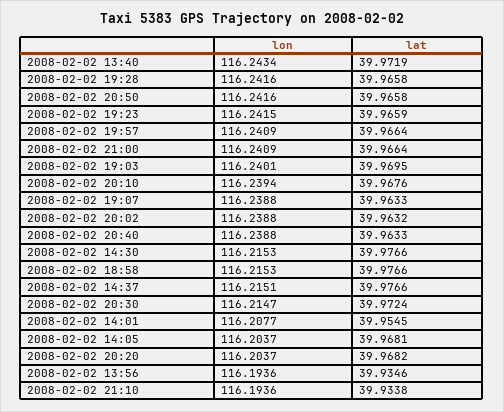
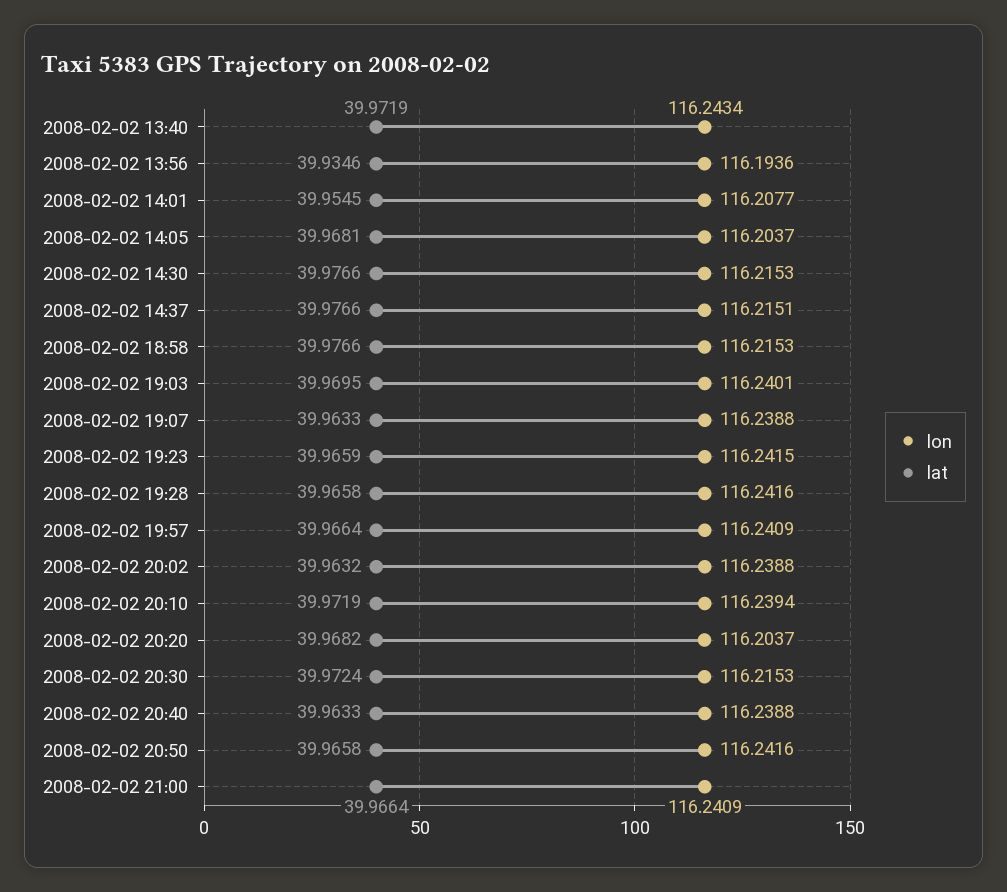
lat, 2008-02-02 20:10: 39.9676 -> 39.9719
lon, 2008-02-02 20:30: 116.2147 -> 116.2153
lon, 2008-02-02 21:10: 116.1936 -> none
lat, 2008-02-02 21:10: 39.9338 -> none

